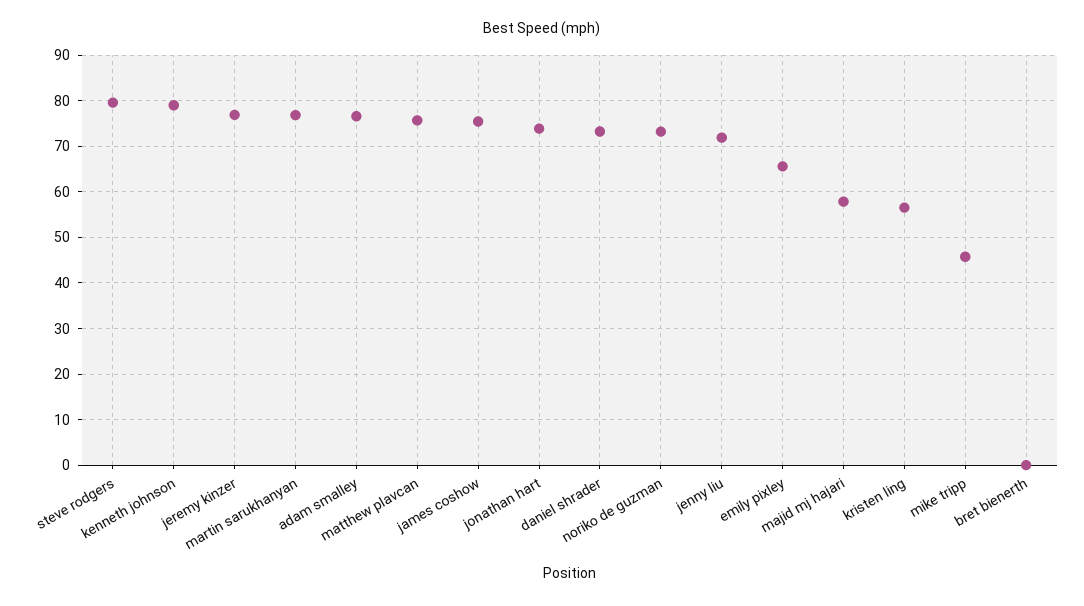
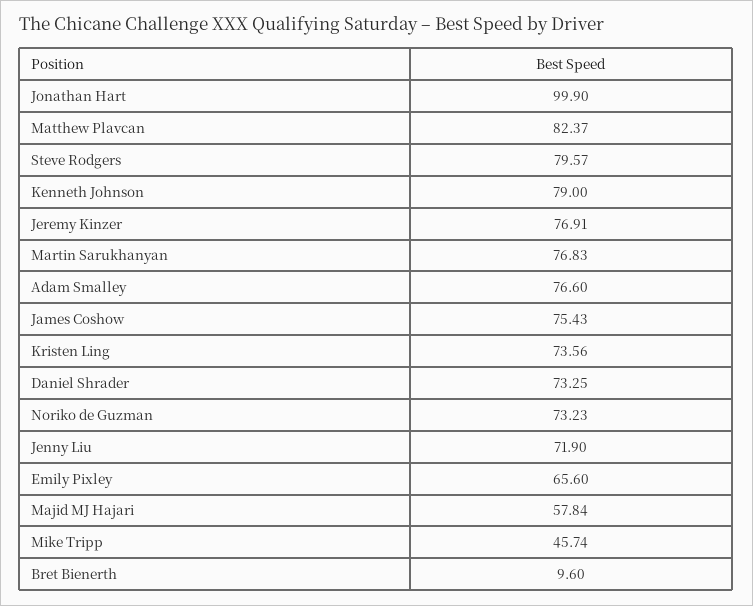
matthew plavcan: 76 -> 82.37
jonathan hart: 74 -> 99.9
kristen ling: 56 -> 73.56
bret bienerth: 0 -> 9.6

